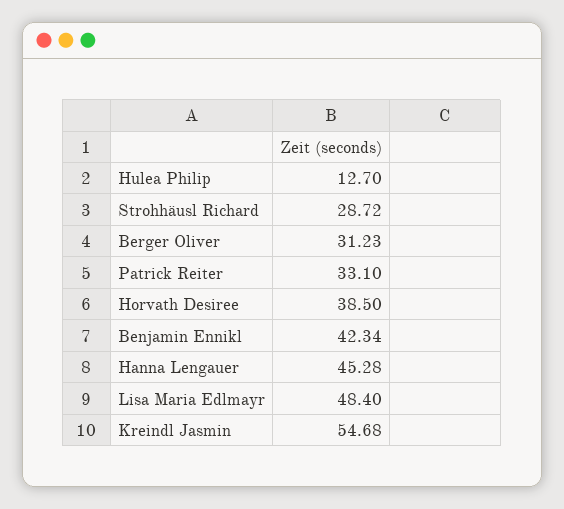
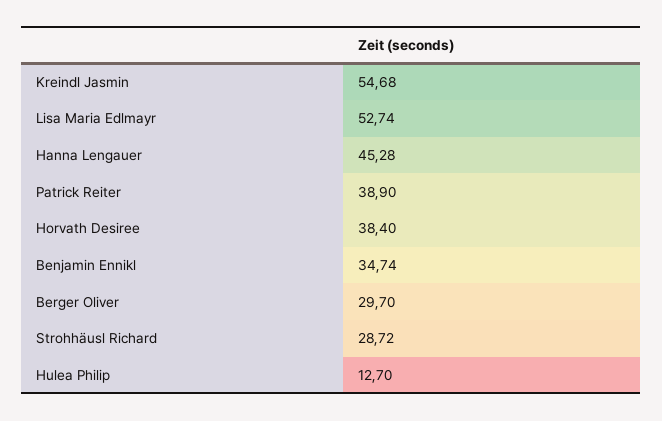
Berger Oliver: 31.23 -> 29.7
Patrick Reiter: 33.1 -> 38.9
Horvath Desiree: 38.5 -> 38.4
Benjamin Ennikl: 42.34 -> 34.74
Lisa Maria Edlmayr: 48.4 -> 52.74

